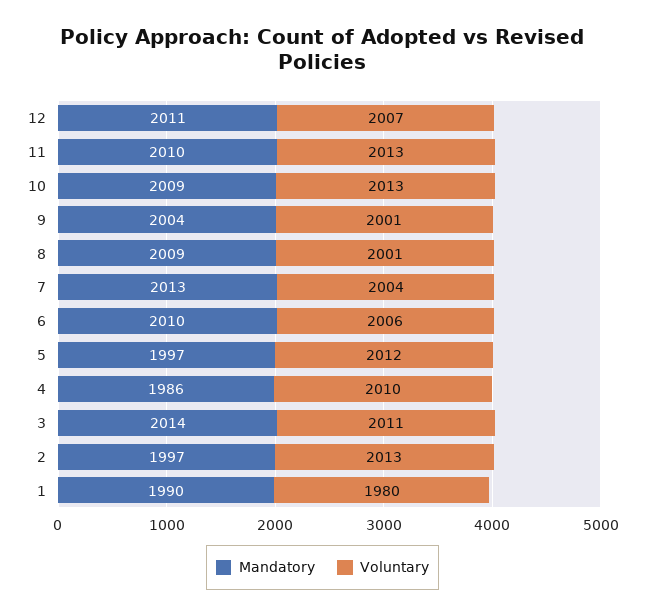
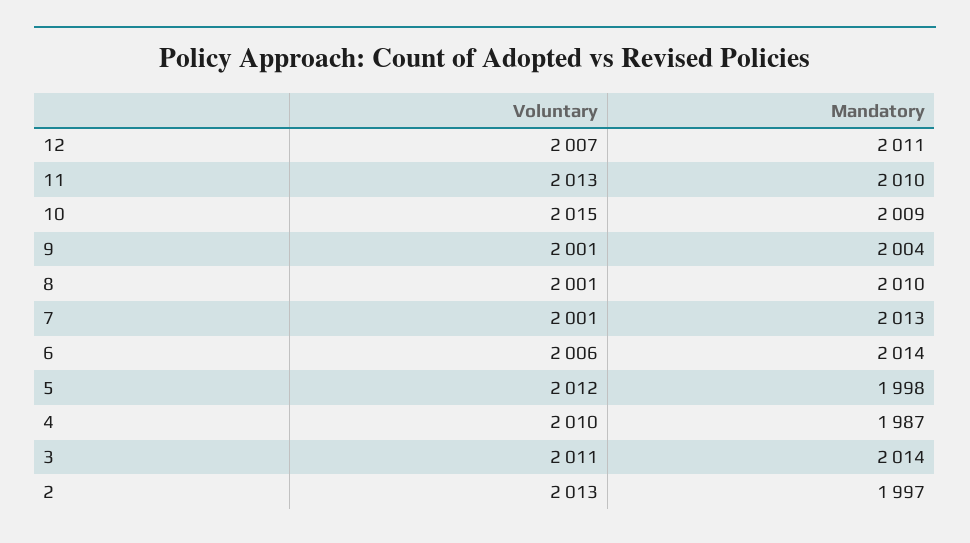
Voluntary, 10: 2013 -> 2015
Mandatory, 8: 2009 -> 2010
Voluntary, 7: 2004 -> 2001
Mandatory, 6: 2010 -> 2014
Mandatory, 5: 1997 -> 1998
Mandatory, 4: 1986 -> 1987
Mandatory, 1: 1990 -> none
Voluntary, 1: 1980 -> none

